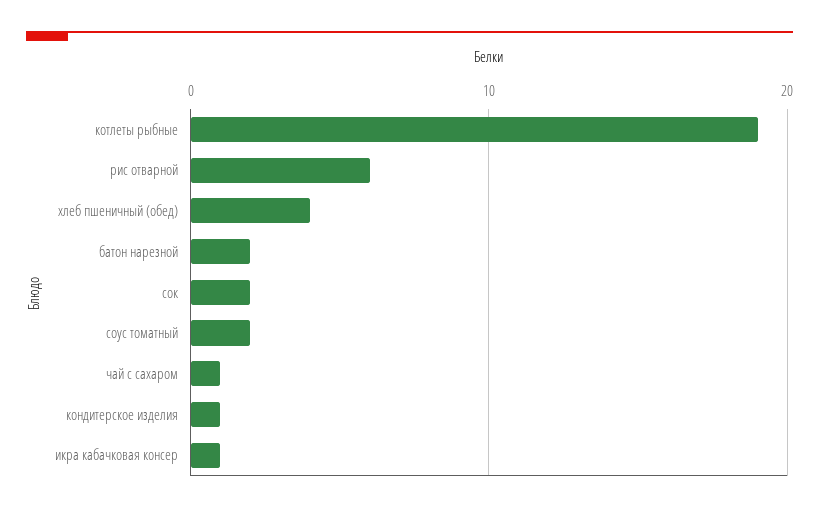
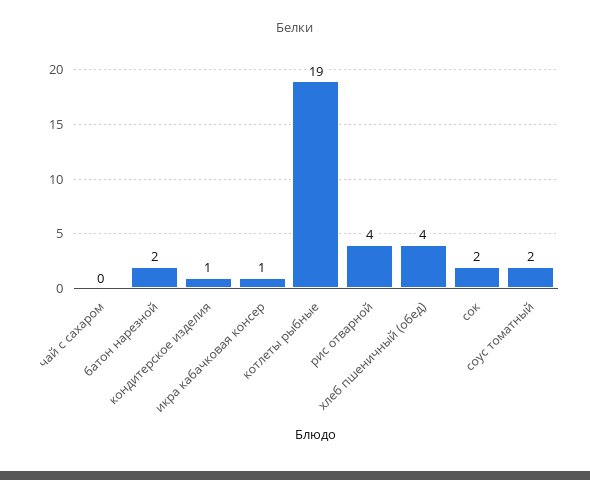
рис отварной: 6 -> 4
чай с сахаром: 1 -> 0

